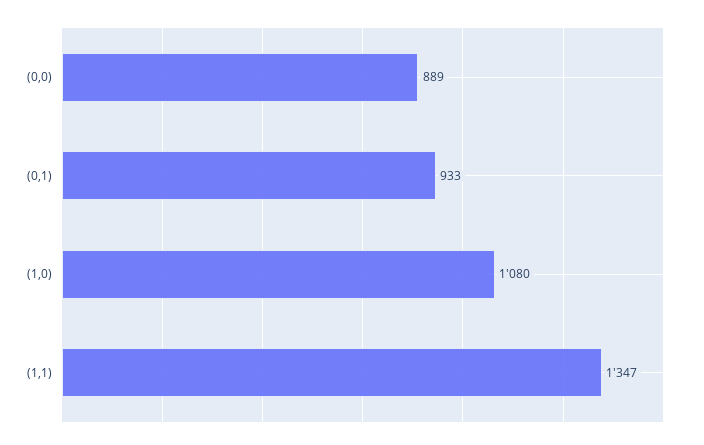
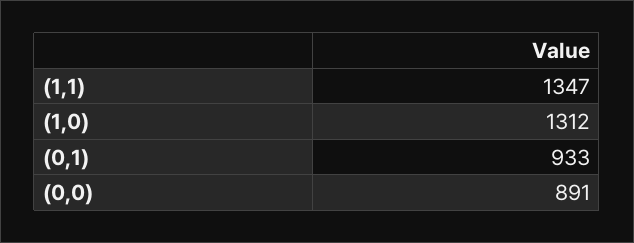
(0,0): 889 -> 891
(1,0): 1080 -> 1312

